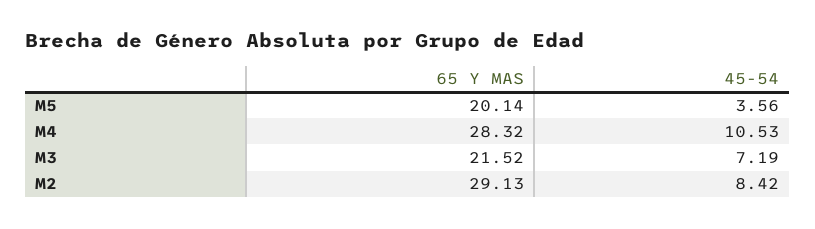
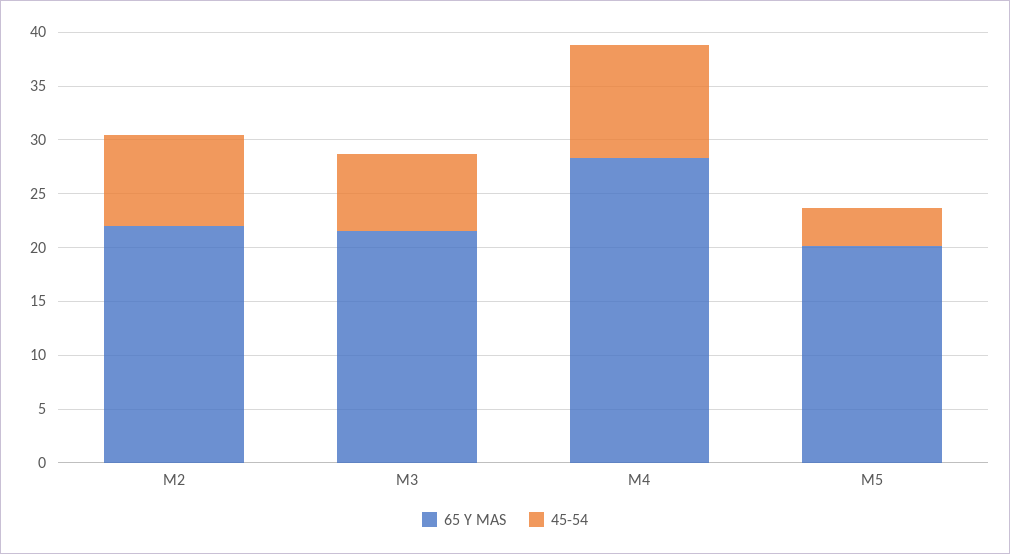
65 Y MAS, M2: 29.13 -> 22

